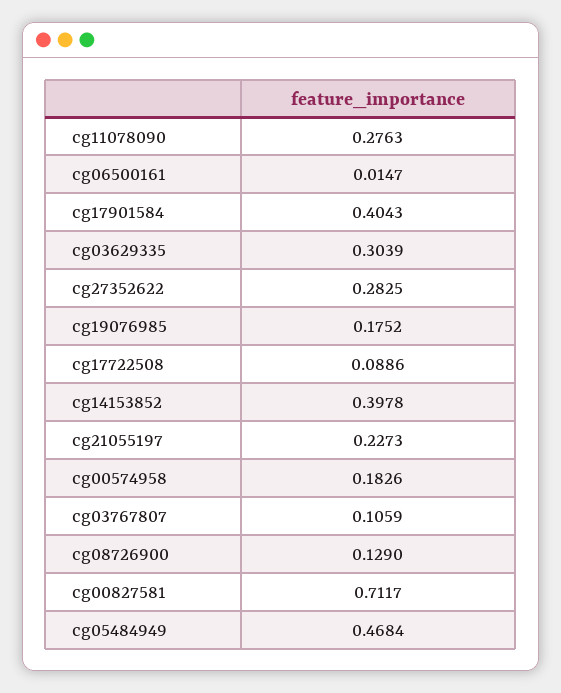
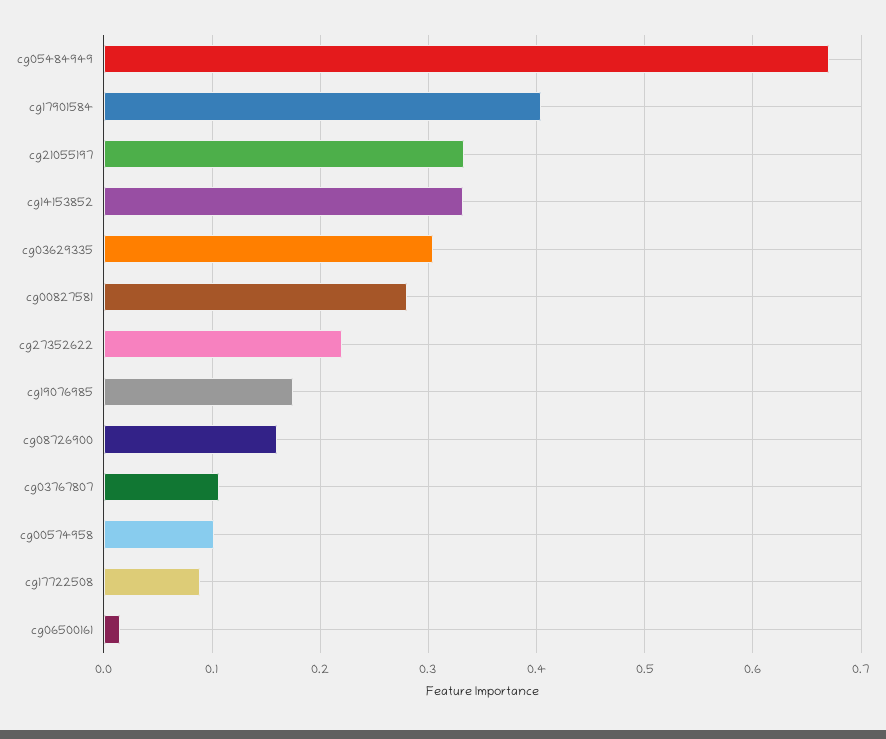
cg11078090: 0.2763 -> none
cg27352622: 0.2825 -> 0.22
cg14153852: 0.3978 -> 0.33
cg21055197: 0.2273 -> 0.33
cg00574958: 0.1826 -> 0.1
cg08726900: 0.129 -> 0.16
cg00827581: 0.7117 -> 0.28
cg05484949: 0.4684 -> 0.67

